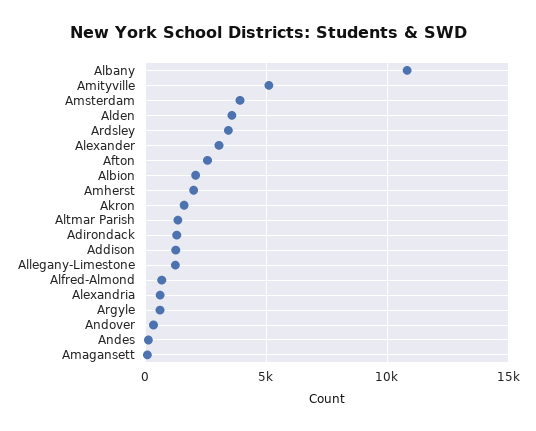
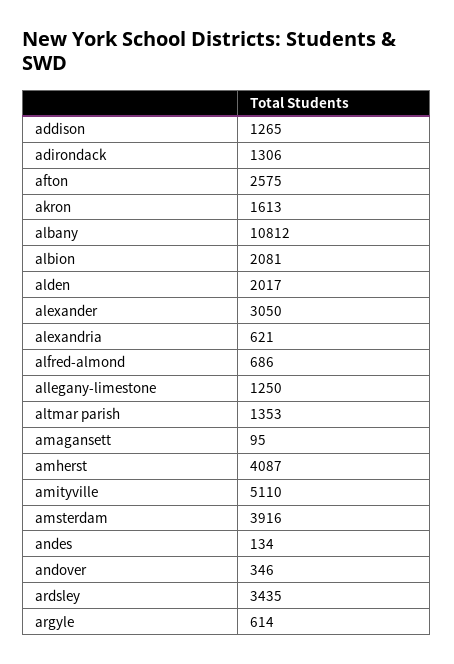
Alden: 3500 -> 2017
Amherst: 2000 -> 4087

